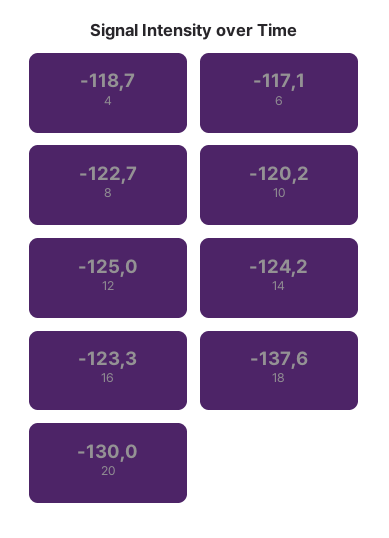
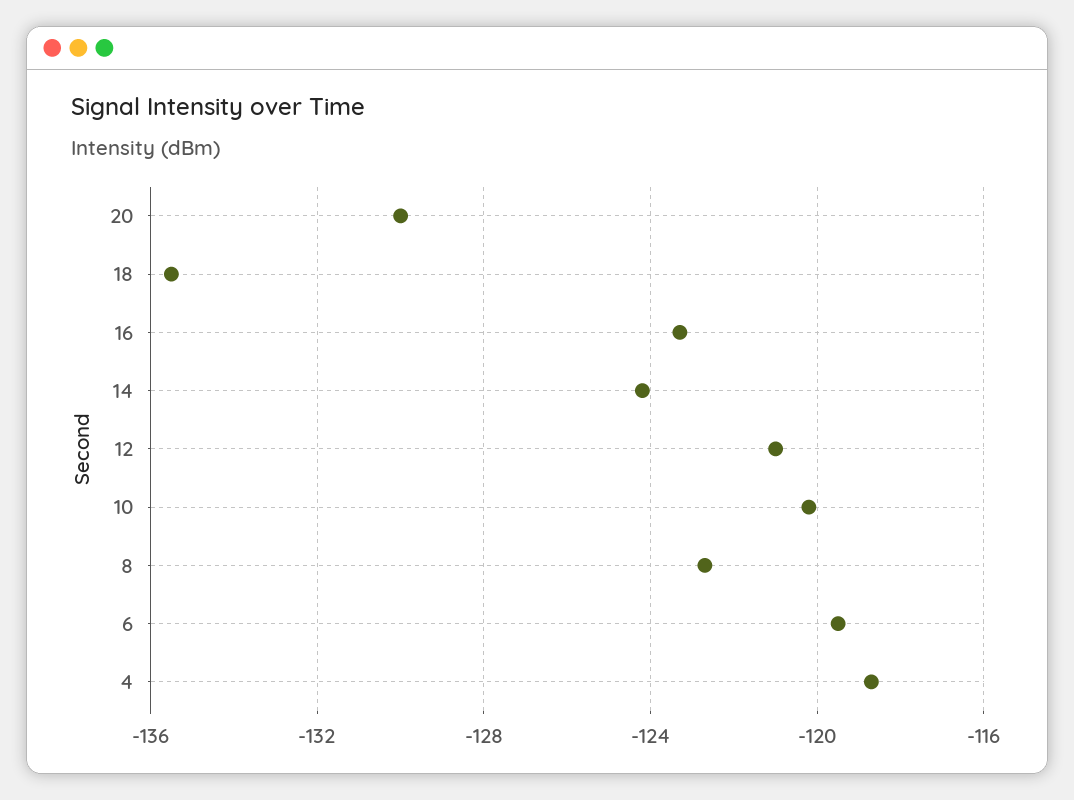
6: -117.1 -> -119.5
12: -125 -> -121
18: -137.6 -> -135.5

